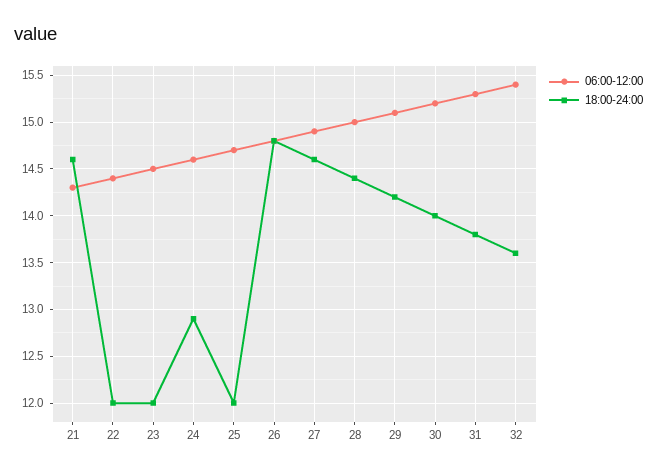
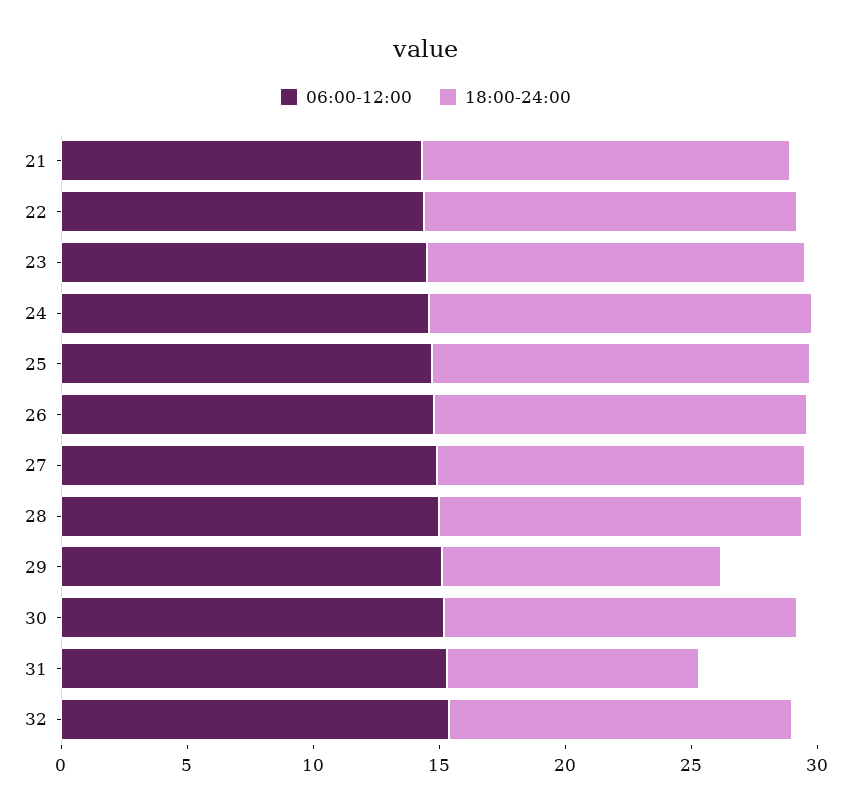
18:00-24:00, 22: 12 -> 15
18:00-24:00, 23: 12 -> 15
18:00-24:00, 24: 12.9 -> 15
18:00-24:00, 25: 12 -> 15
18:00-24:00, 29: 14.2 -> 11
18:00-24:00, 31: 13.8 -> 10

